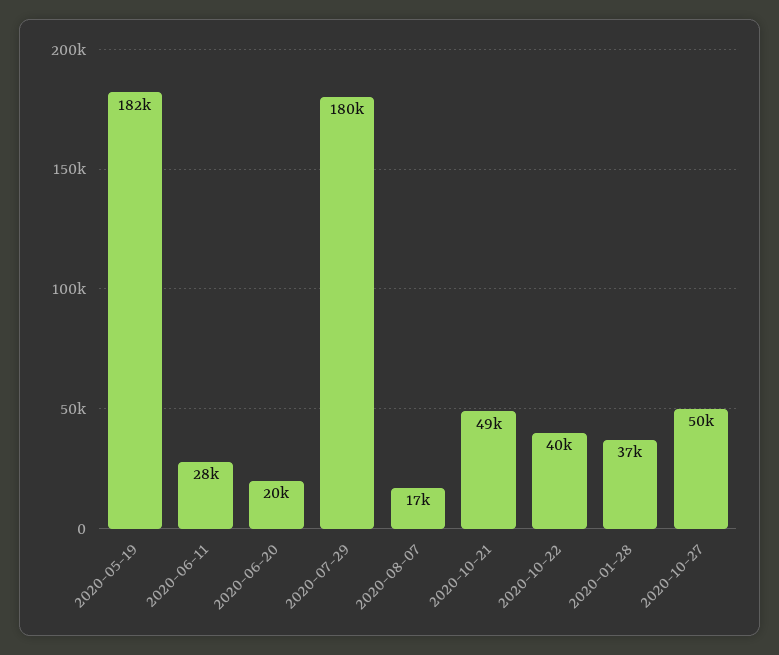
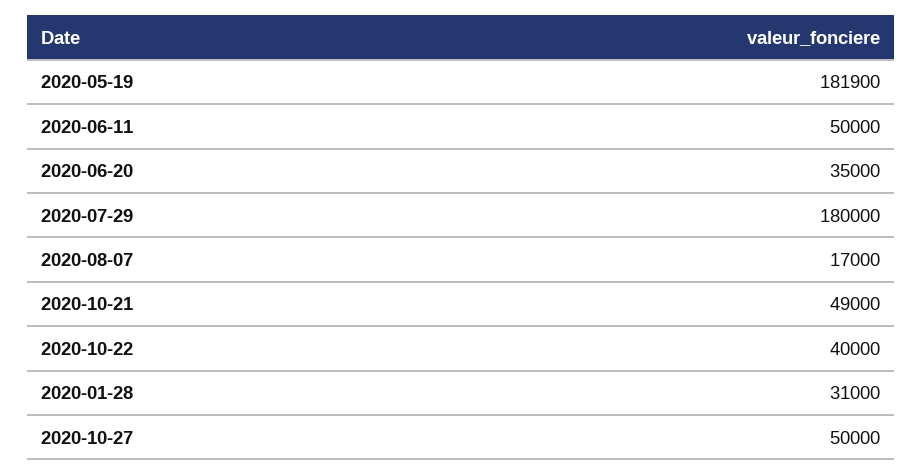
2020-06-11: 28000 -> 50000
2020-06-20: 20000 -> 35000
2020-01-28: 37000 -> 31000

